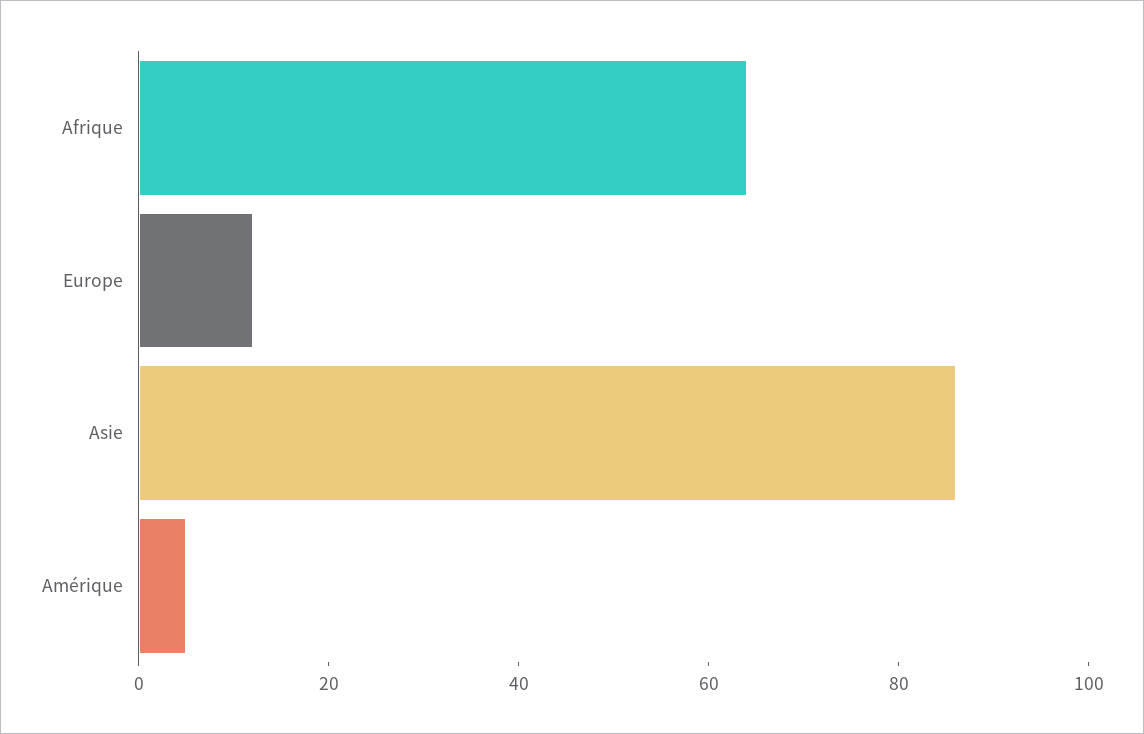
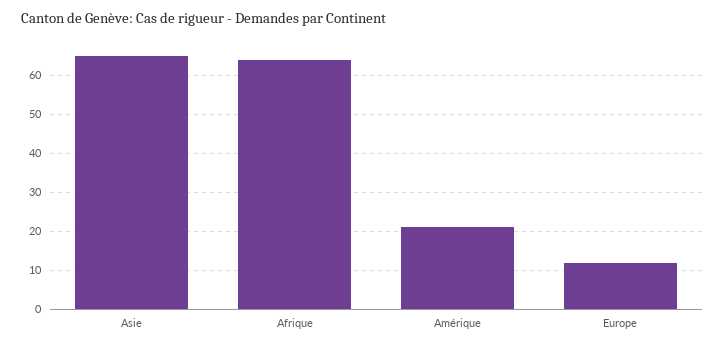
Asie: 85 -> 65
Amérique: 5 -> 20

